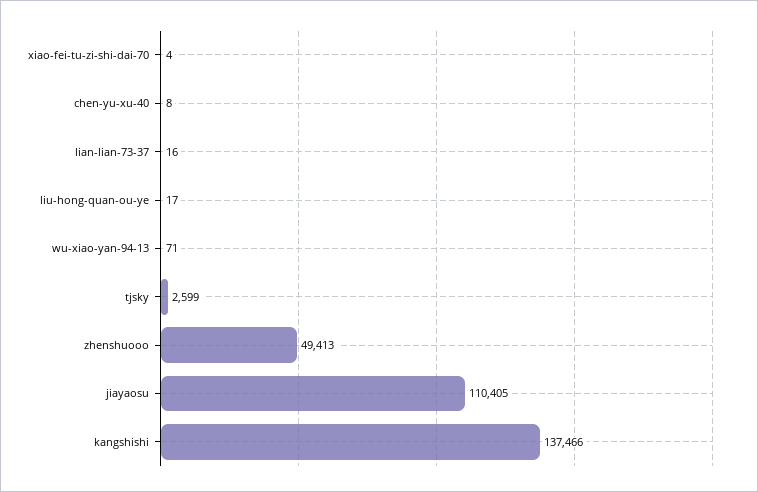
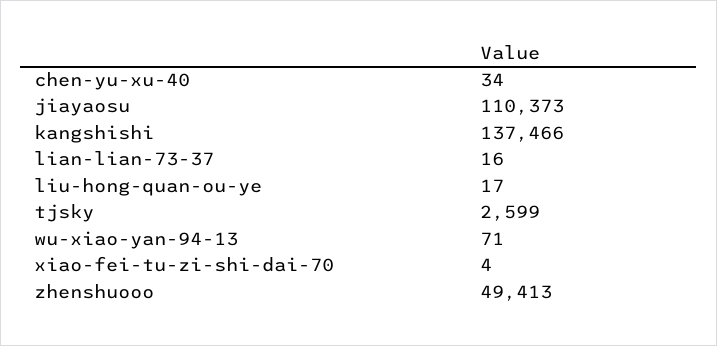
chen-yu-xu-40: 8 -> 34
jiayaosu: 110405 -> 110373

